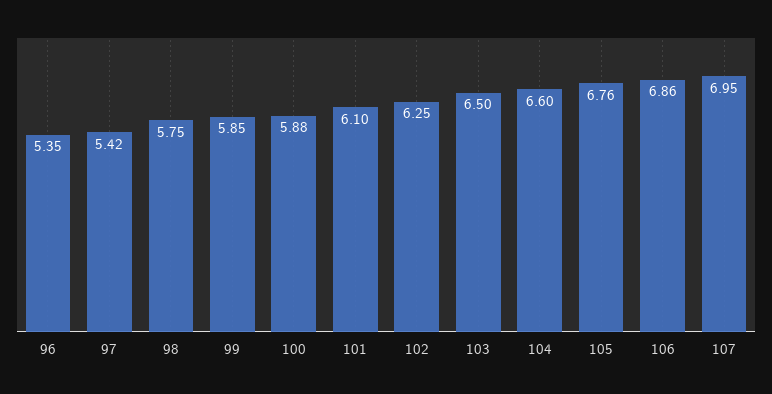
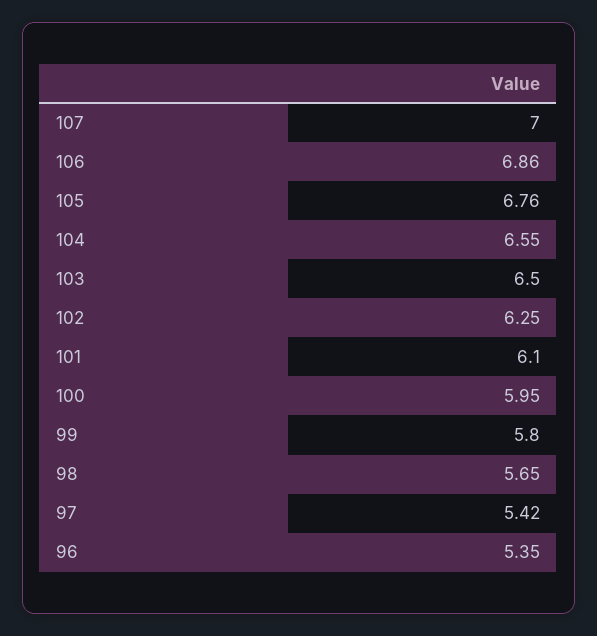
98: 5.75 -> 5.65
99: 5.85 -> 5.8
100: 5.88 -> 5.95
104: 6.6 -> 6.55
107: 6.95 -> 7

